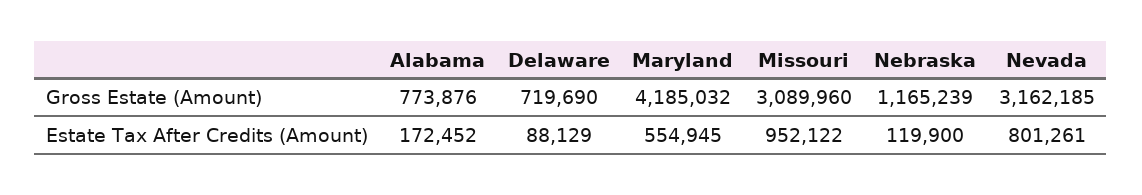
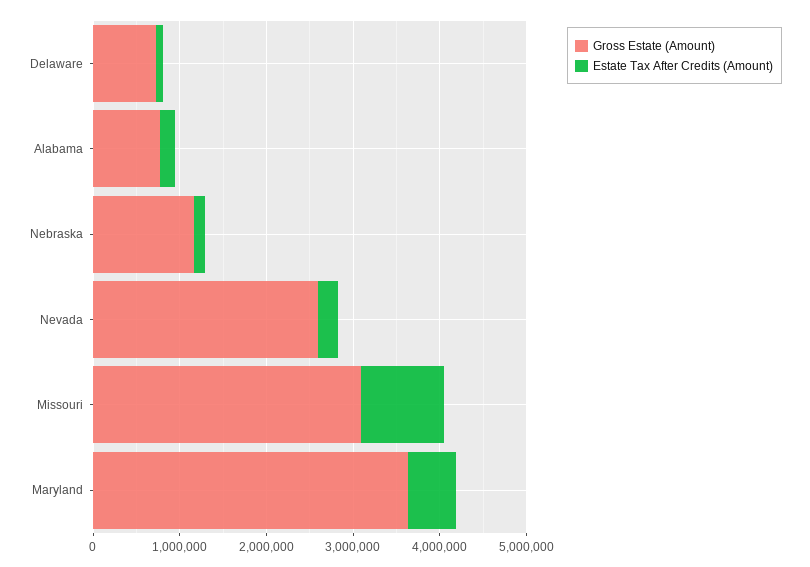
Gross Estate (Amount), Maryland: 4185032 -> 3600000
Gross Estate (Amount), Nevada: 3162185 -> 2600000
Estate Tax After Credits (Amount), Nevada: 801261 -> 200000

